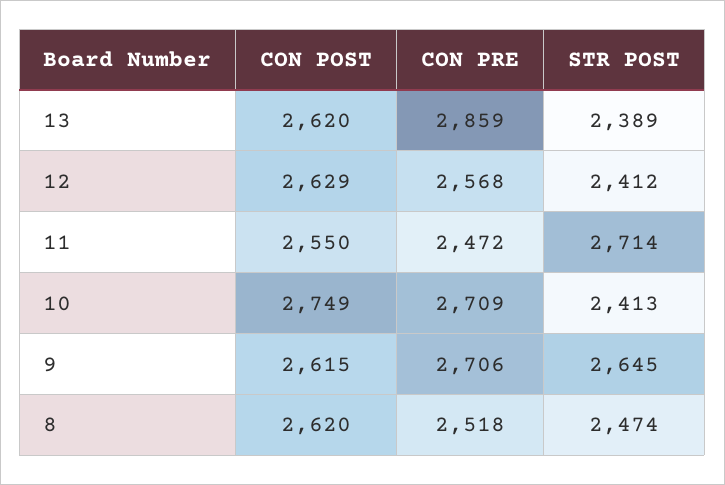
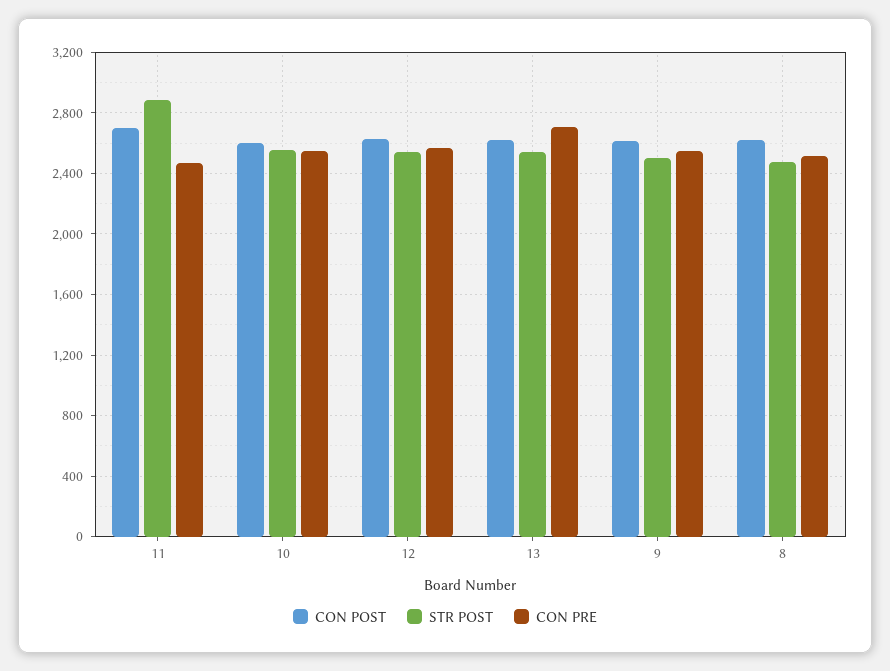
CON PRE, 13: 2859 -> 2700
STR POST, 13: 2389 -> 2550
STR POST, 12: 2412 -> 2550
CON POST, 11: 2550 -> 2700
STR POST, 11: 2714 -> 2900
CON POST, 10: 2749 -> 2600
CON PRE, 10: 2709 -> 2550
STR POST, 10: 2413 -> 2550
CON PRE, 9: 2706 -> 2550
STR POST, 9: 2645 -> 2500

